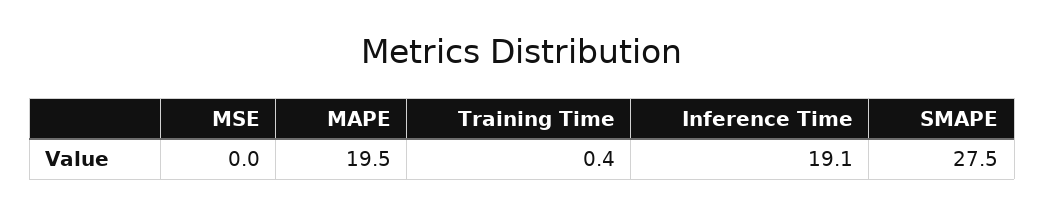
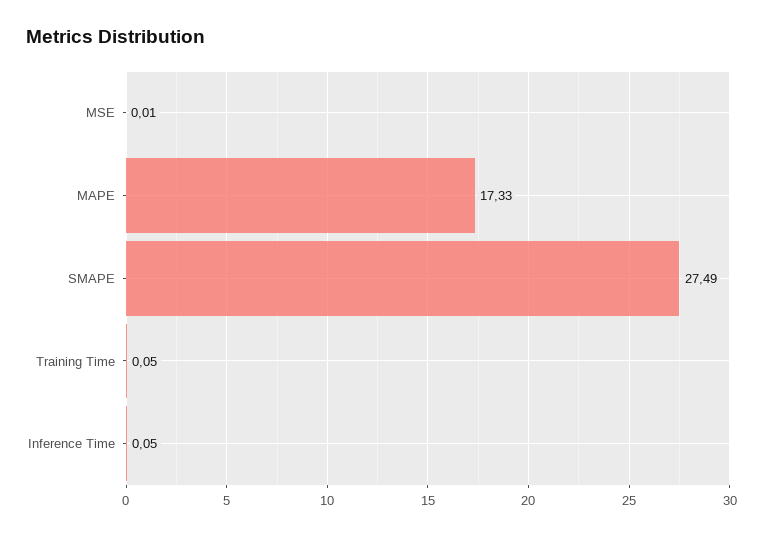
MAPE: 19.5 -> 17.33
Training Time: 0.4 -> 0.05
Inference Time: 19.1 -> 0.05

